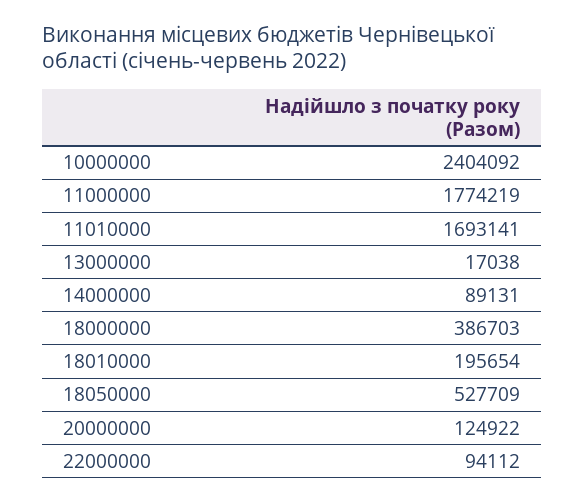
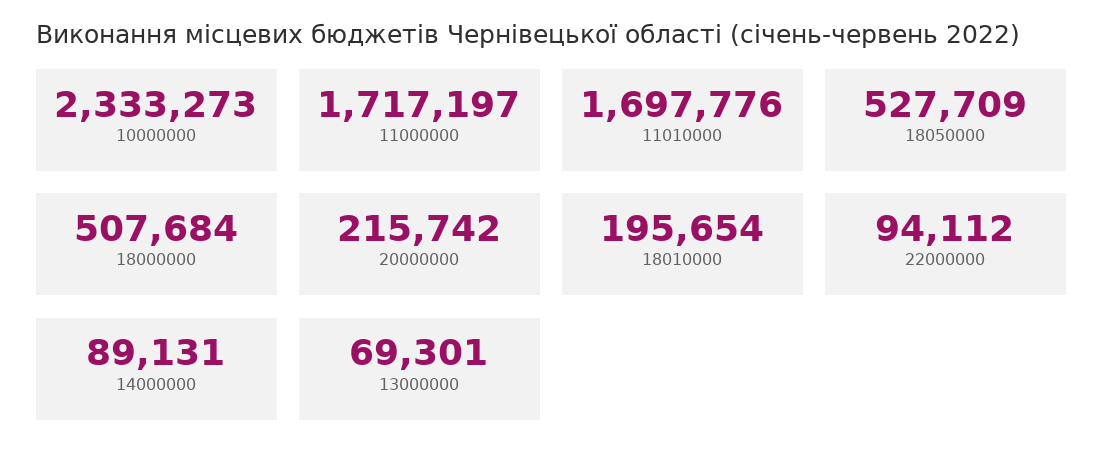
10000000: 2404092 -> 2333273
11000000: 1774219 -> 1717197
11010000: 1693141 -> 1697776
13000000: 17038 -> 69301
18000000: 386703 -> 507684
20000000: 124922 -> 215742

